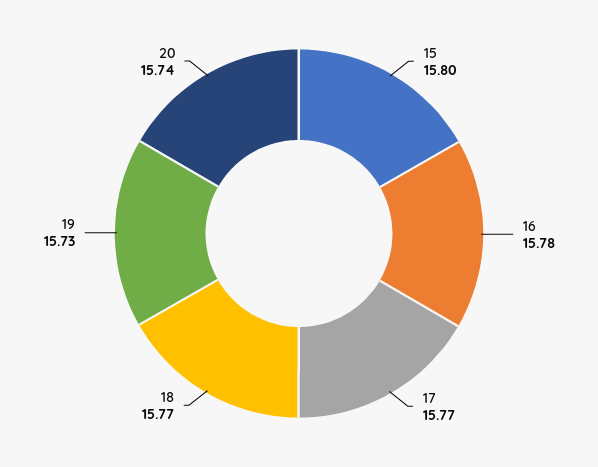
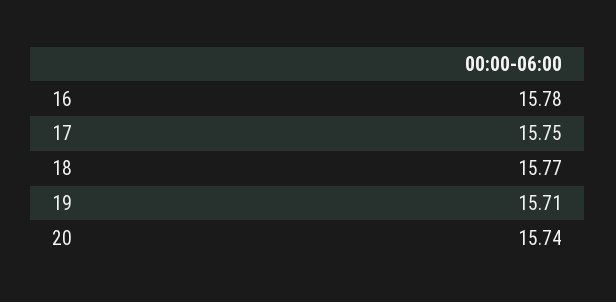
15: 15.8 -> none
17: 15.77 -> 15.75
19: 15.73 -> 15.71

